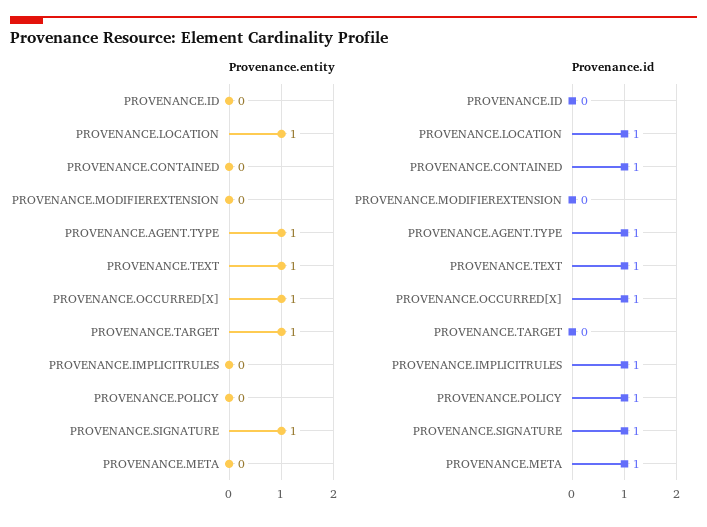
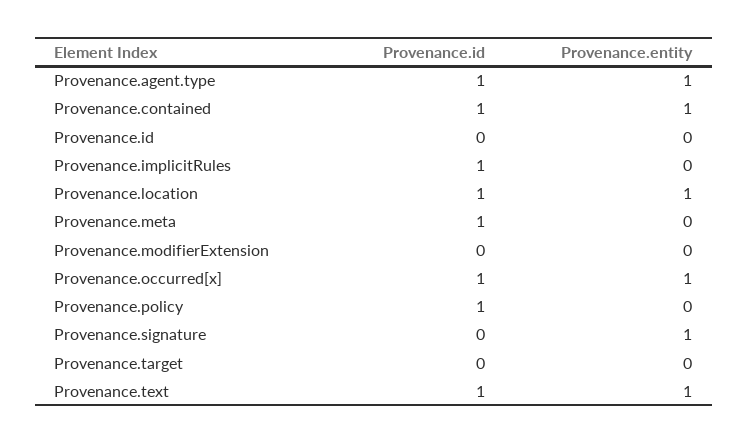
Provenance.entity, PROVENANCE.CONTAINED: 0 -> 1
Provenance.entity, PROVENANCE.TARGET: 1 -> 0
Provenance.id, PROVENANCE.SIGNATURE: 1 -> 0

